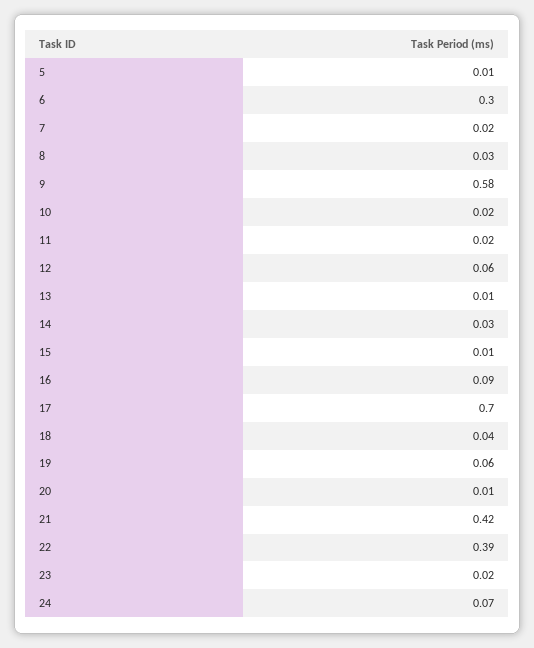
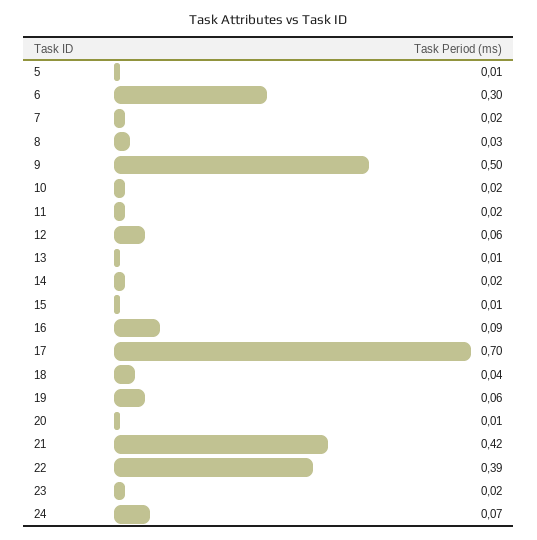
9: 0.58 -> 0.5
14: 0.03 -> 0.02

